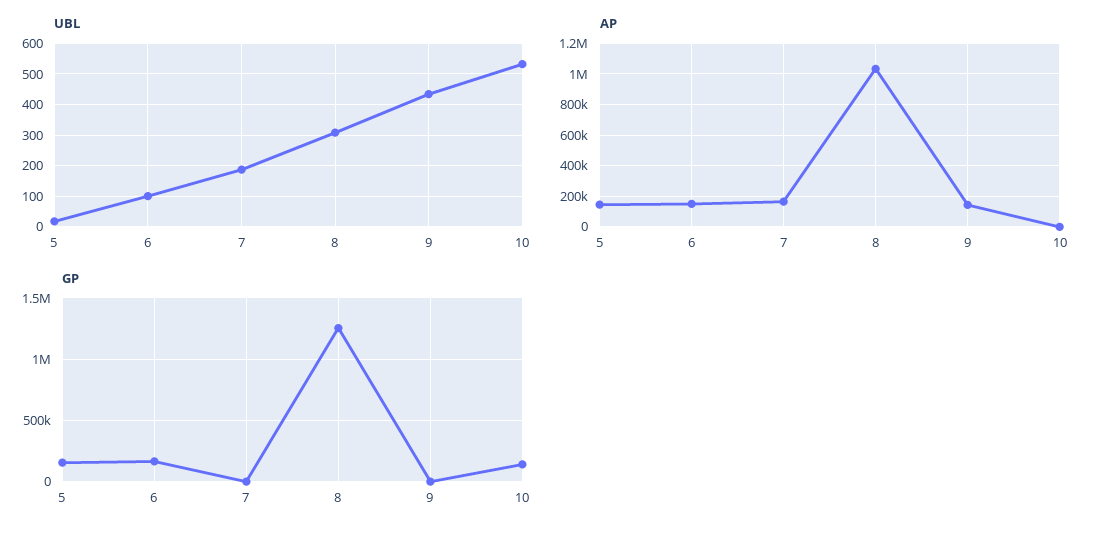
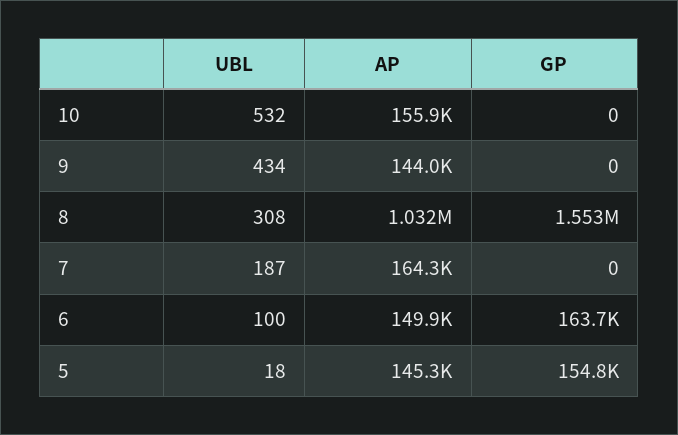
AP, 10: 0 -> 155900
GP, 8: 1250000 -> 1553000
GP, 10: 150000 -> 0

